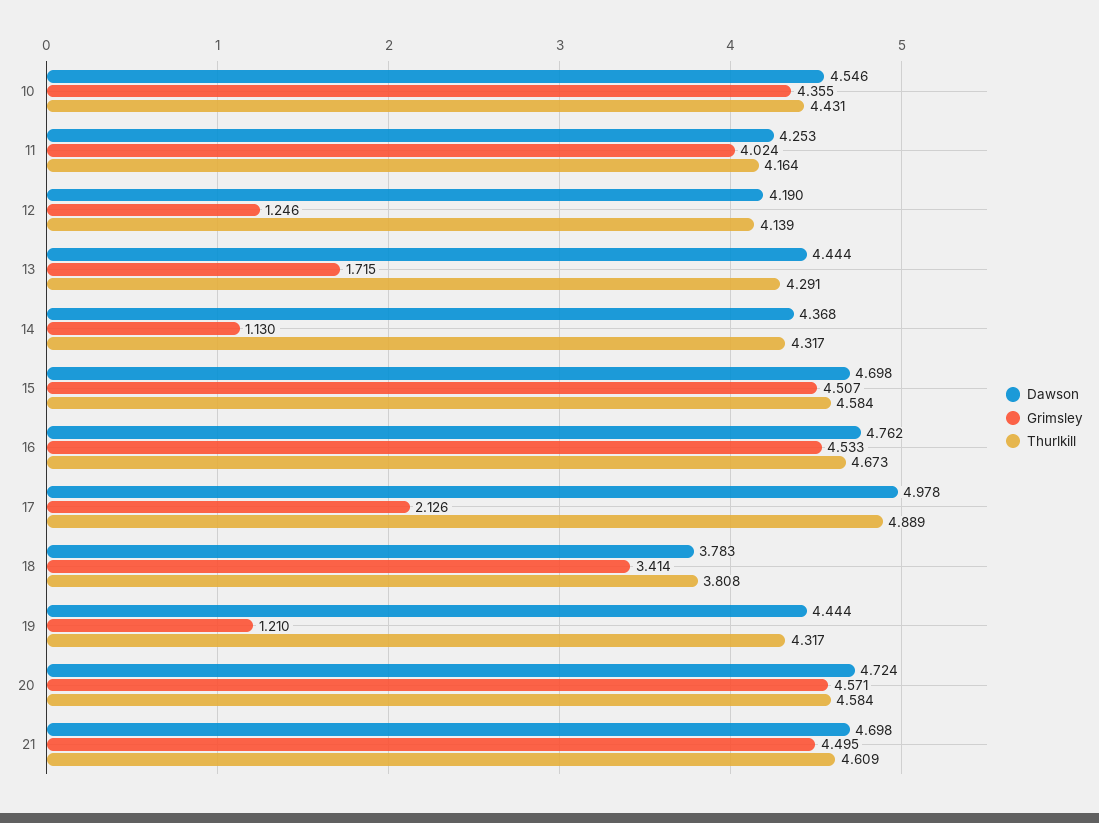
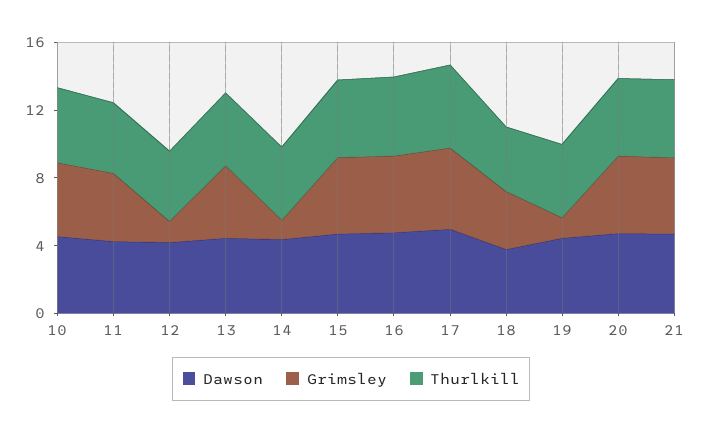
Grimsley, 13: 1.715 -> 4
Grimsley, 17: 2.126 -> 5

